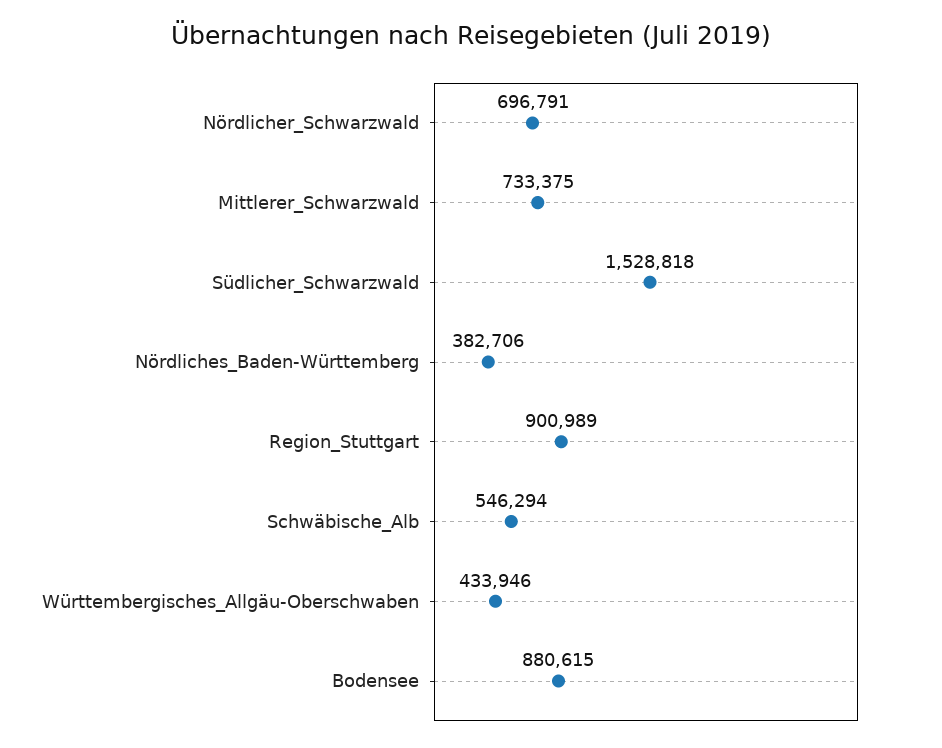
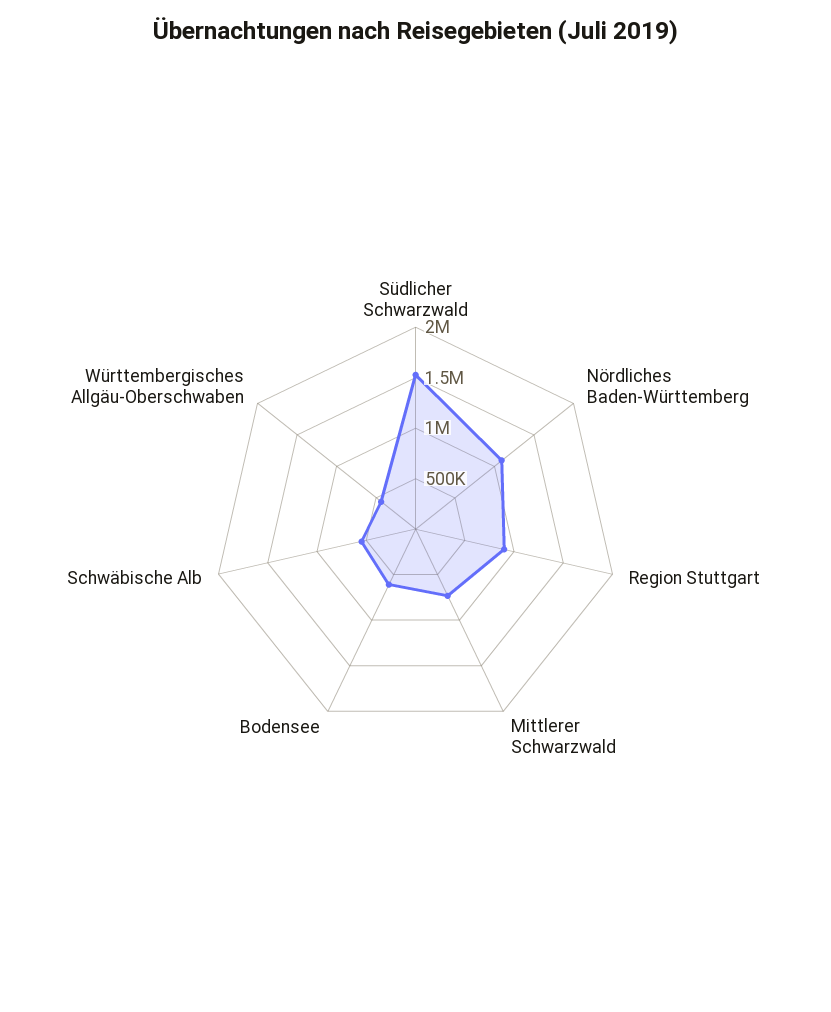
Nördlicher_Schwarzwald: 696791 -> none
Nördliches_Baden-Württemberg: 382706 -> 1100000
Bodensee: 880615 -> 600000

